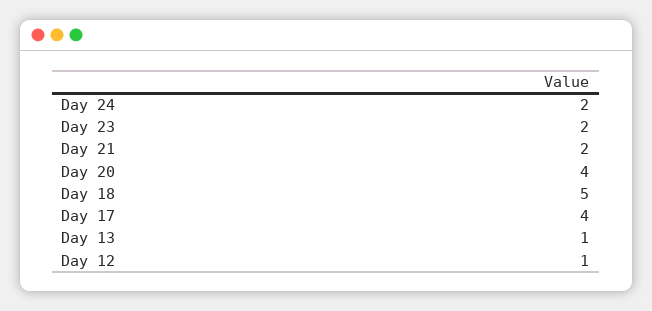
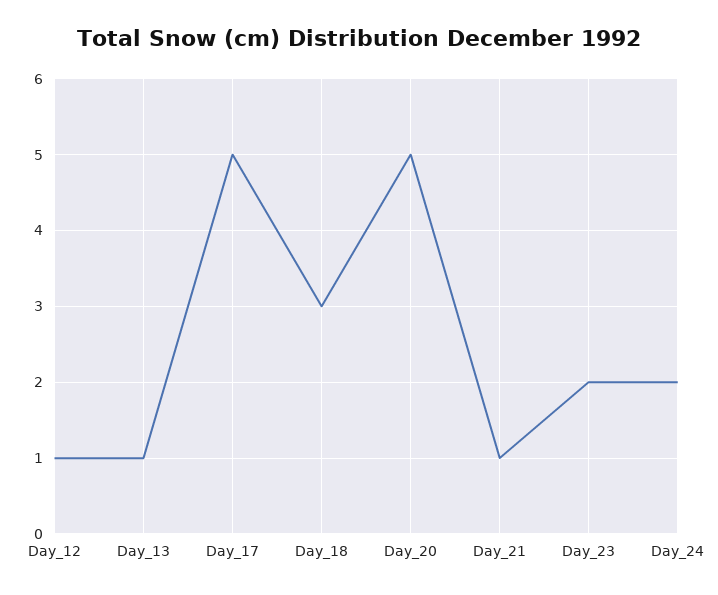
Day 21: 2 -> 1
Day 20: 4 -> 5
Day 18: 5 -> 3
Day 17: 4 -> 5

